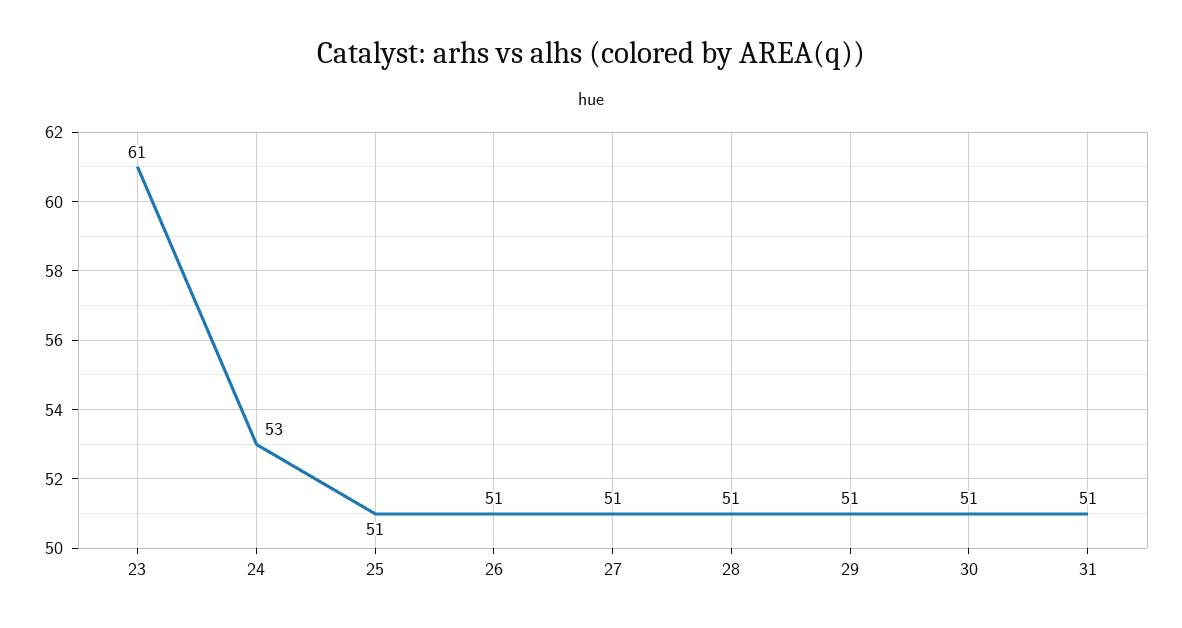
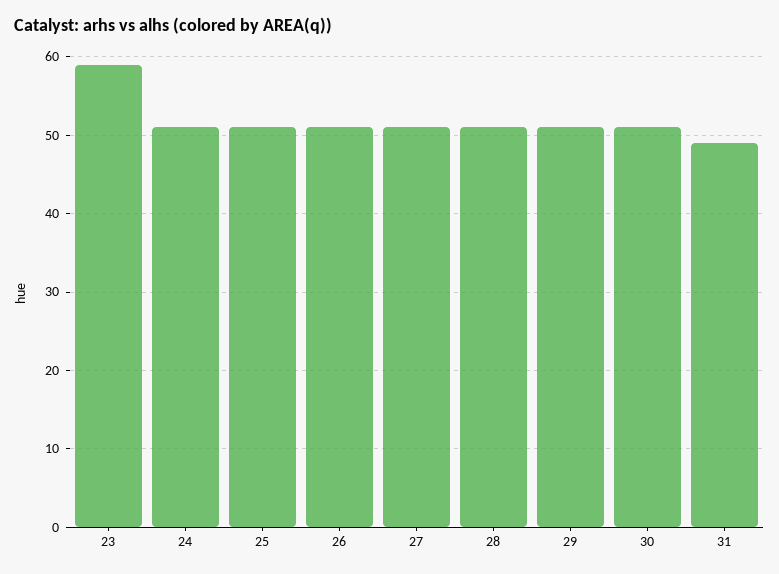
23: 61 -> 59
24: 53 -> 51
31: 51 -> 49

